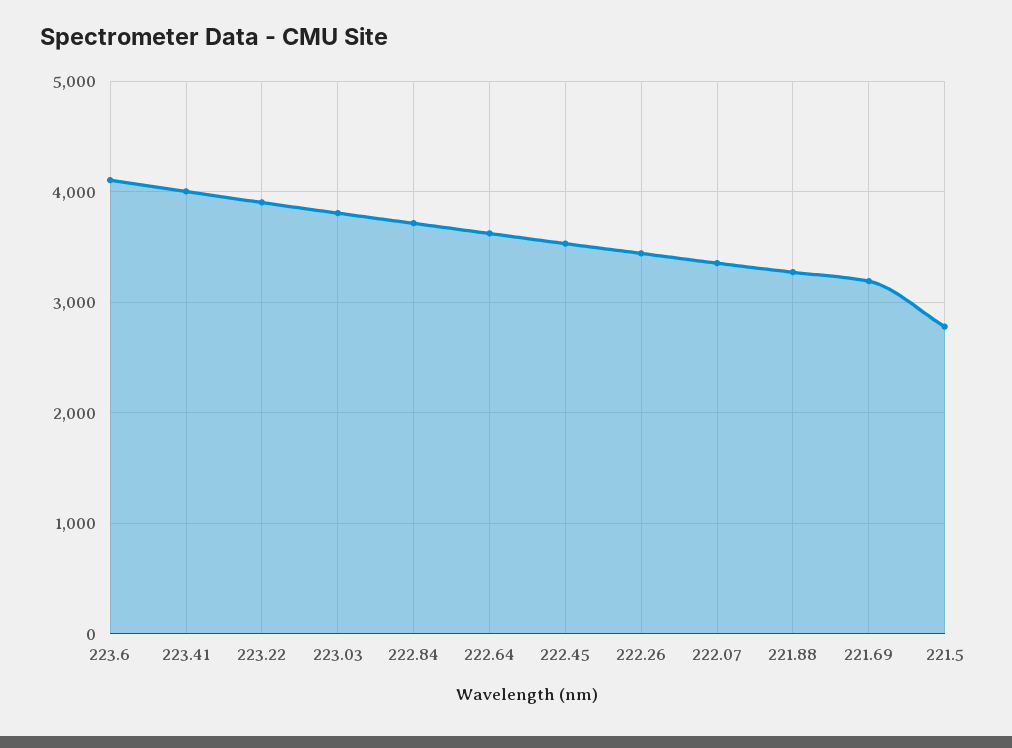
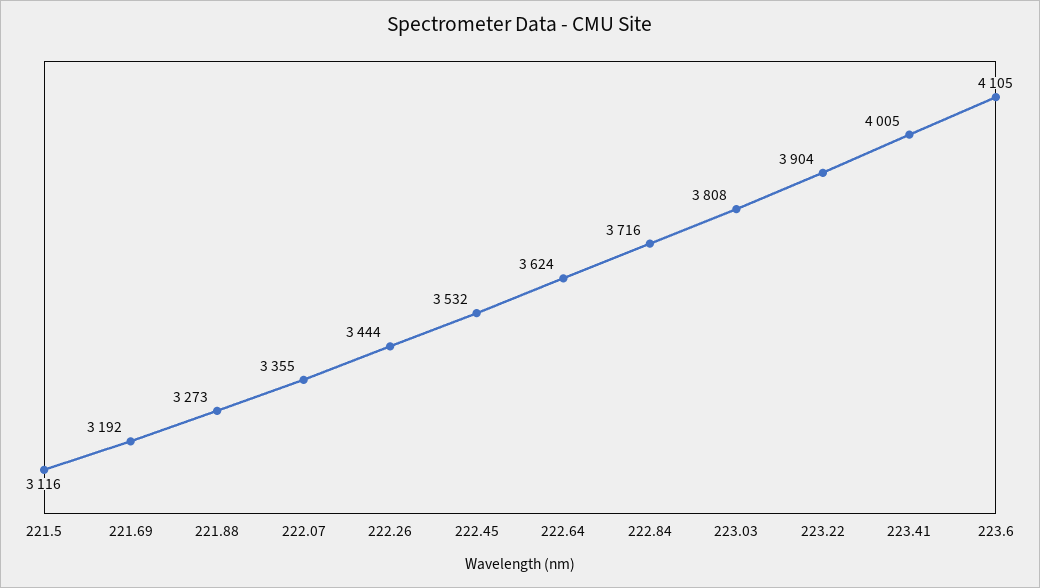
221.5: 2800 -> 3116

